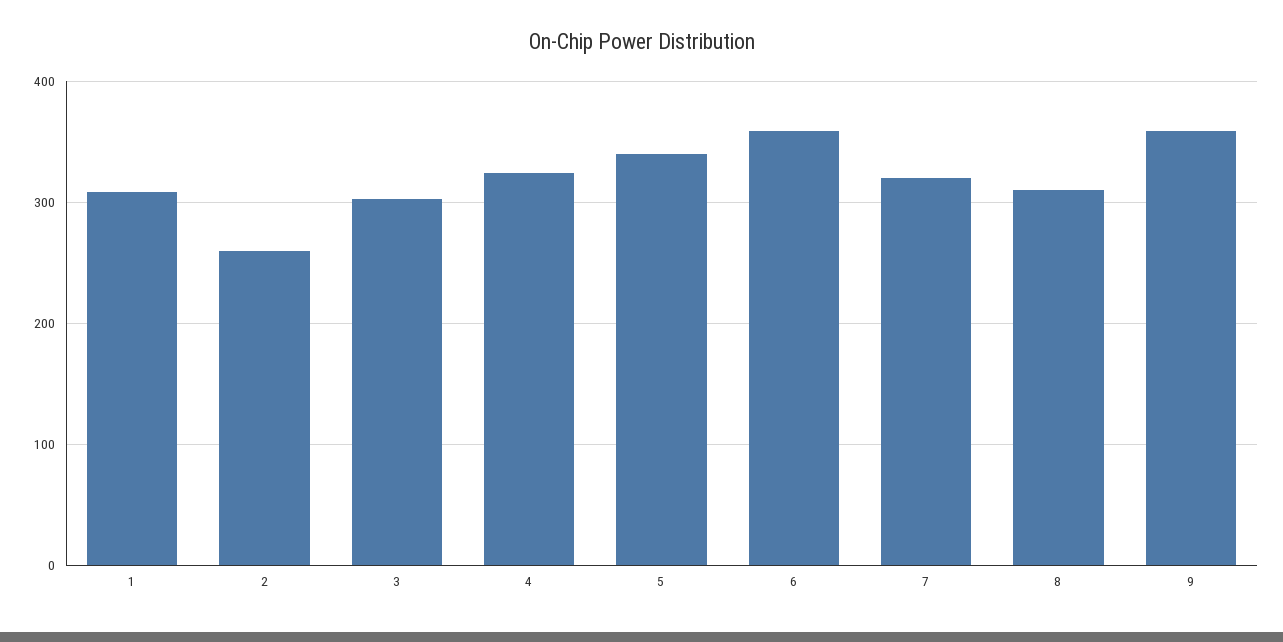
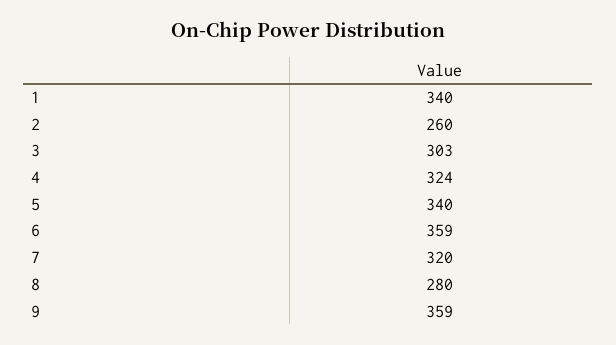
1: 310 -> 340
8: 310 -> 280

